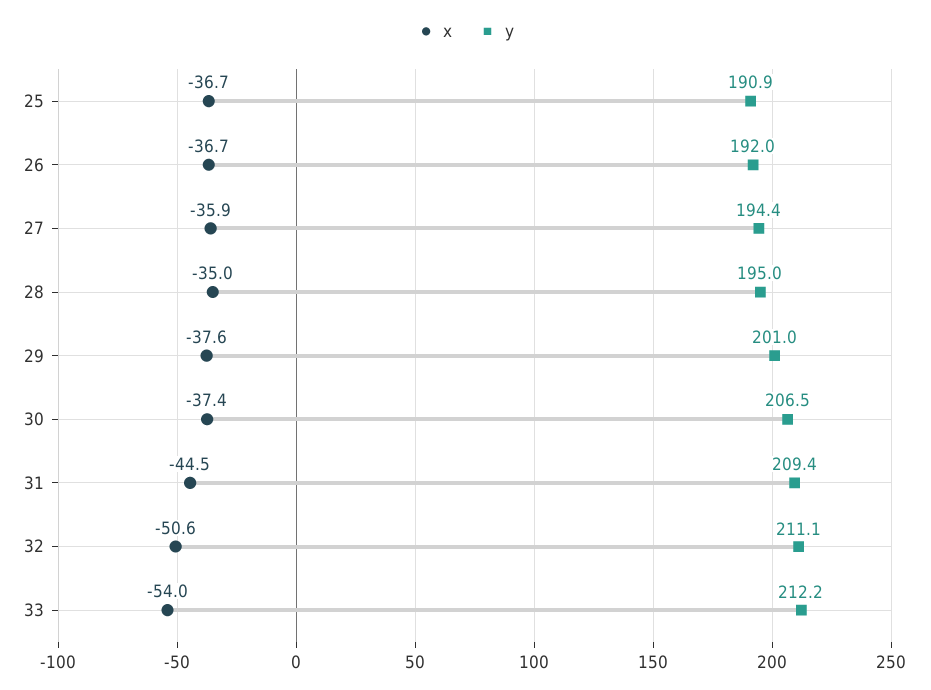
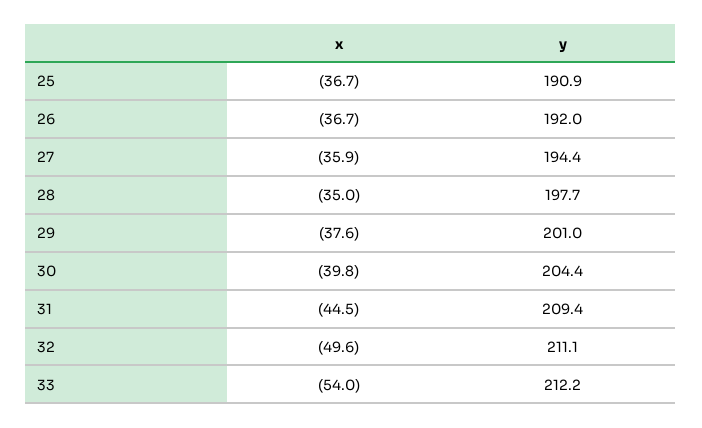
y, 28: 195 -> 197.7
x, 30: -37.4 -> -39.8
y, 30: 206.5 -> 204.4
x, 32: -50.6 -> -49.6

